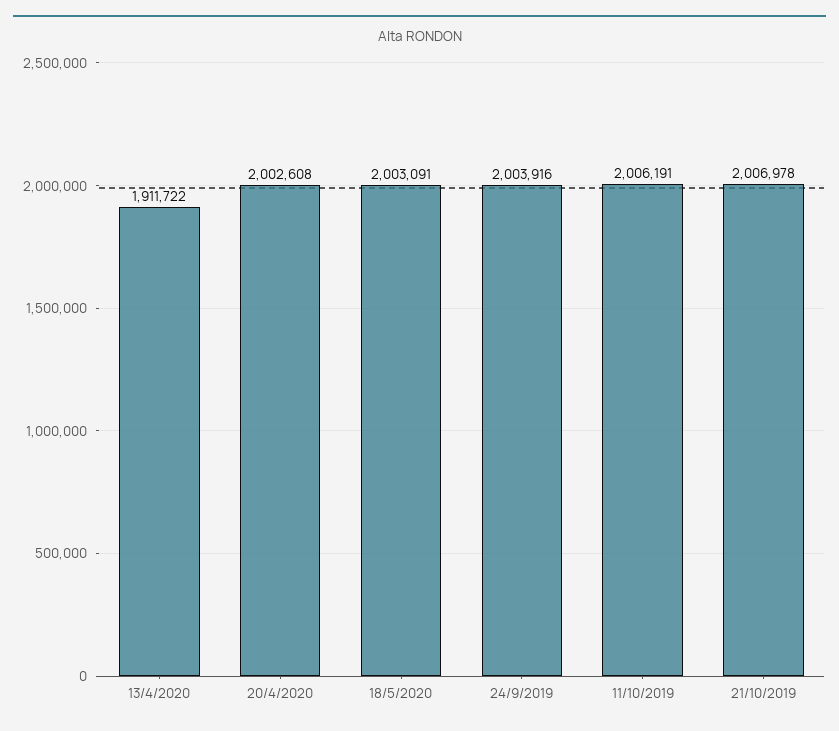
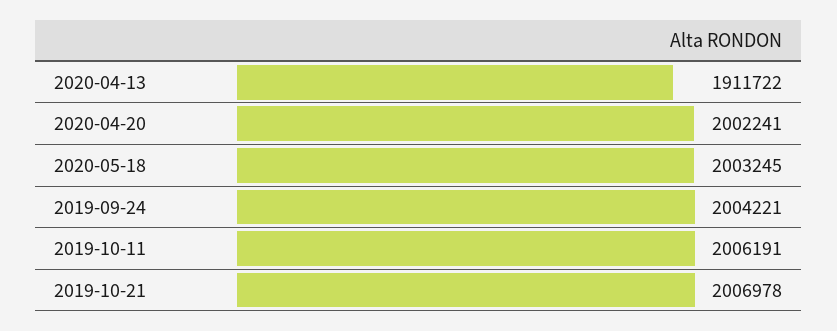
20/4/2020: 2002608 -> 2002241
18/5/2020: 2003091 -> 2003245
24/9/2019: 2003916 -> 2004221

